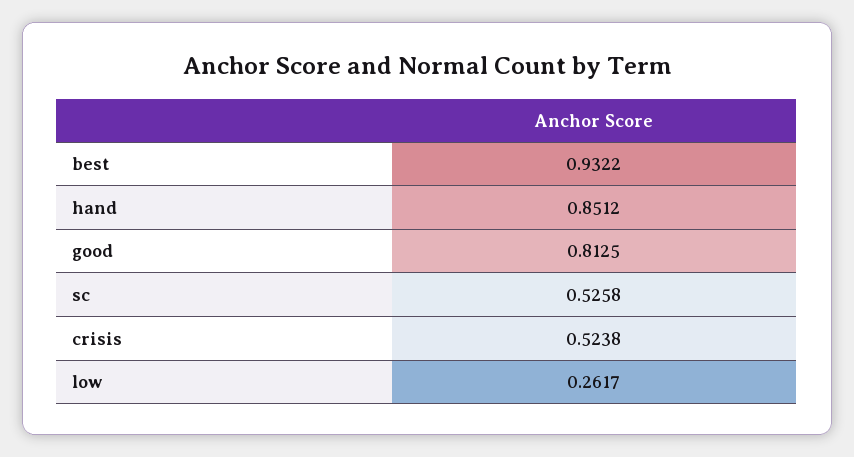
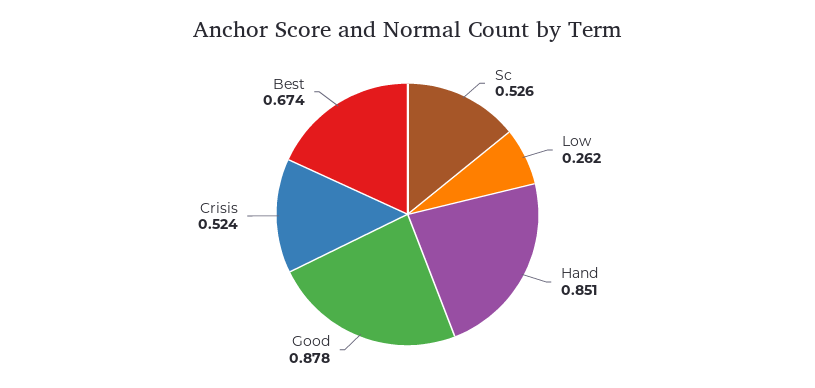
best: 0.9322 -> 0.674
good: 0.8125 -> 0.878

